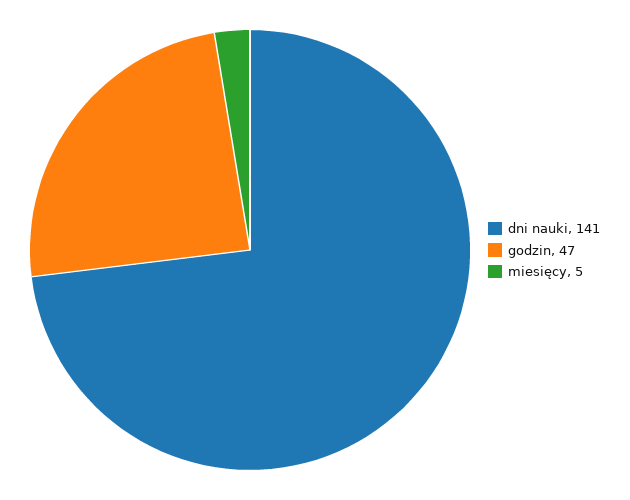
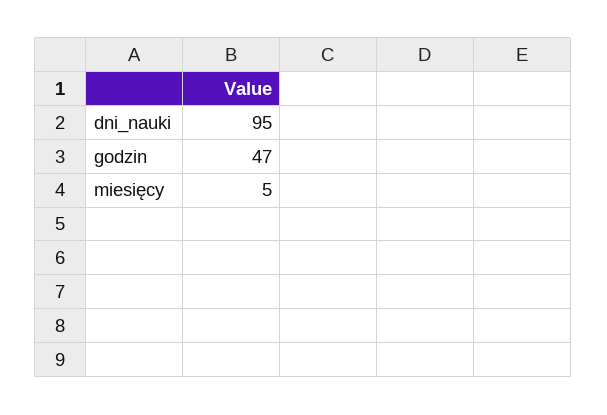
dni nauki: 141 -> 95

